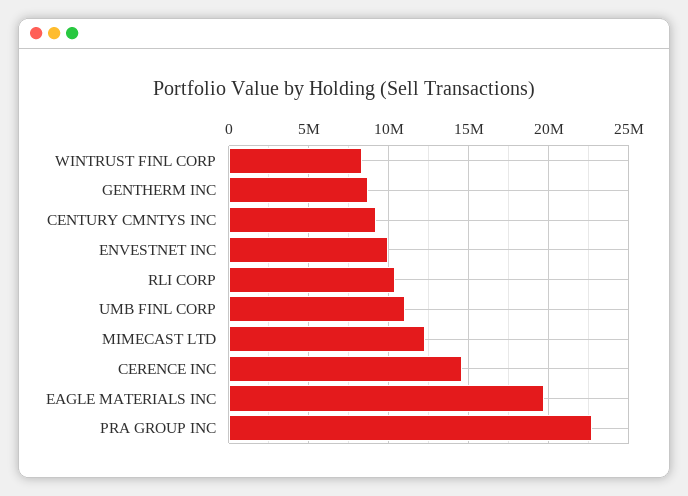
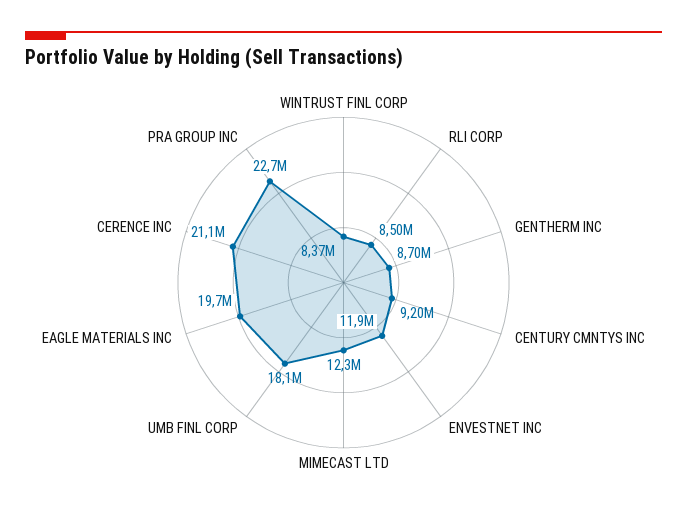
ENVESTNET INC: 10000000 -> 11900000
RLI CORP: 10500000 -> 8500000
UMB FINL CORP: 11000000 -> 18100000
CERENCE INC: 14500000 -> 21100000

